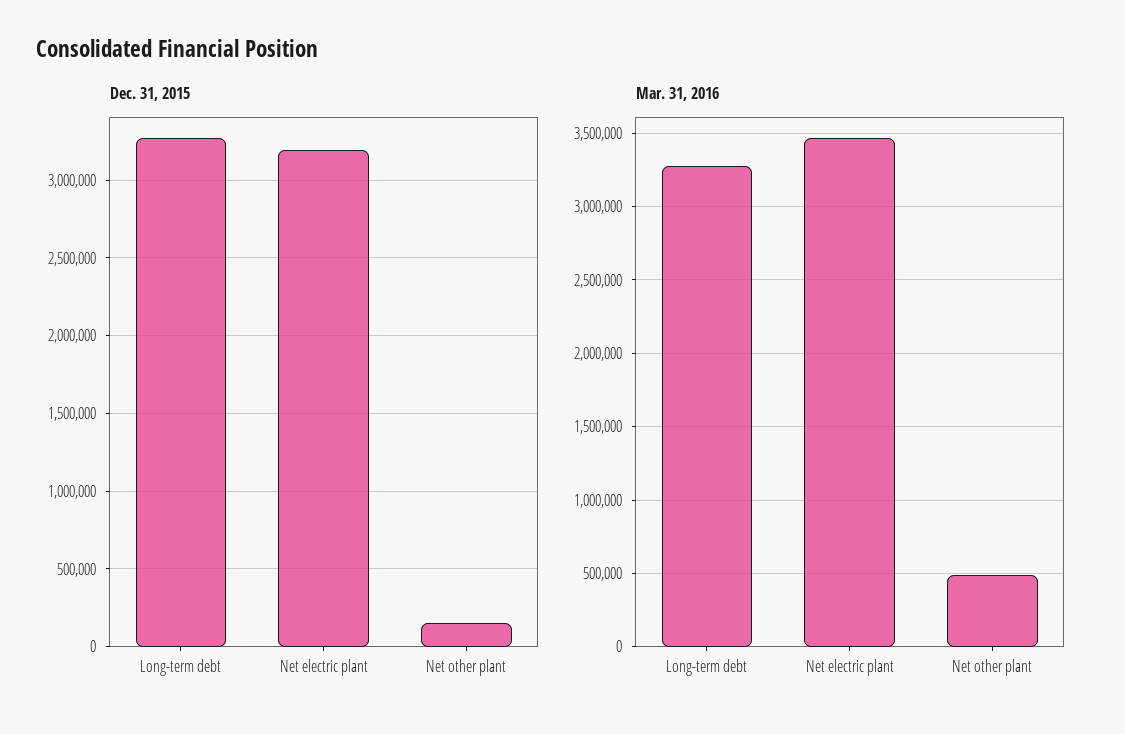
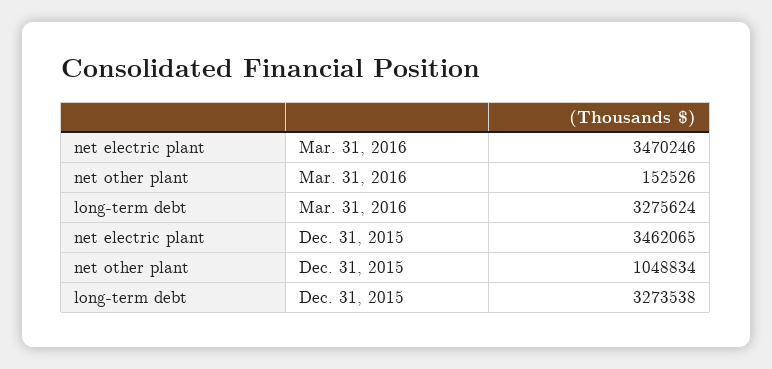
Dec. 31, 2015, Net electric plant: 3200000 -> 3462065
Dec. 31, 2015, Net other plant: 150000 -> 1048834
Mar. 31, 2016, Net other plant: 500000 -> 152526

